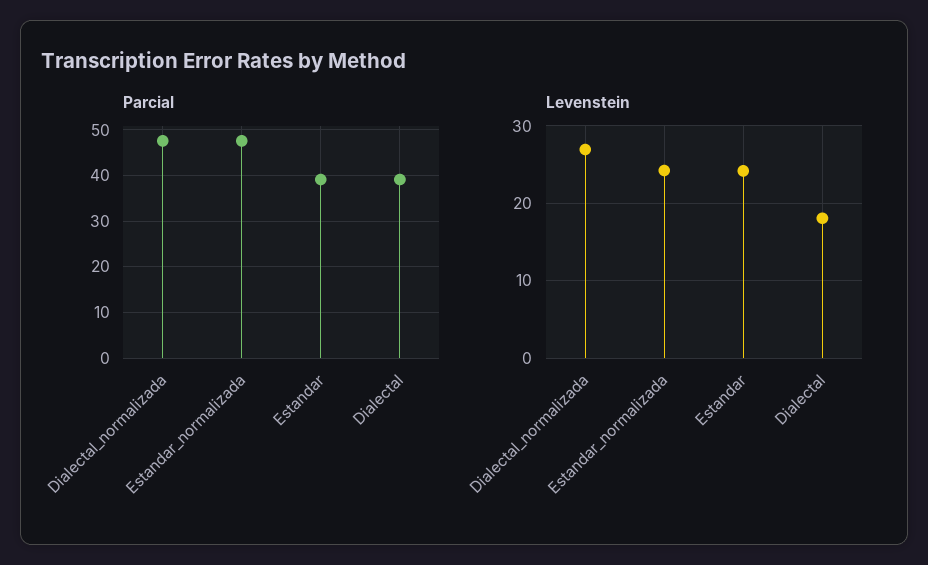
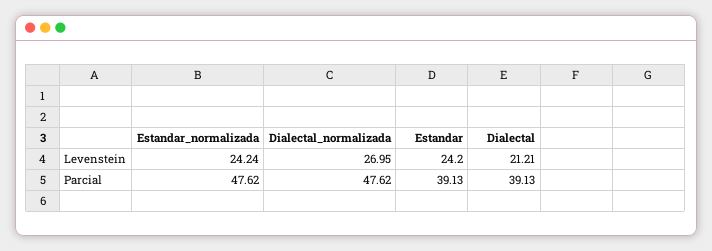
Levenstein, Dialectal: 18 -> 21.21

